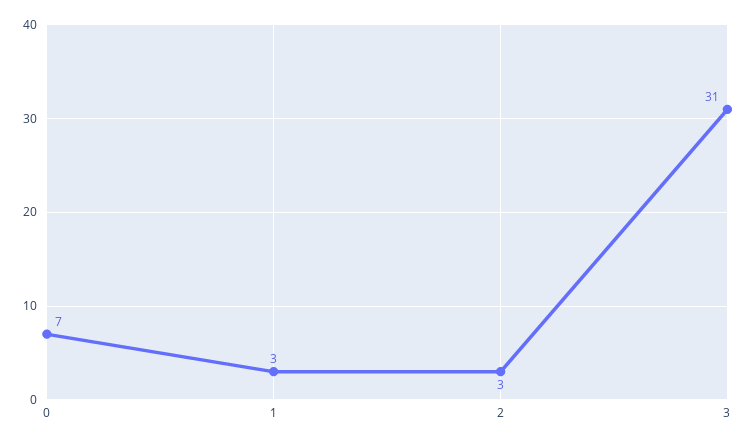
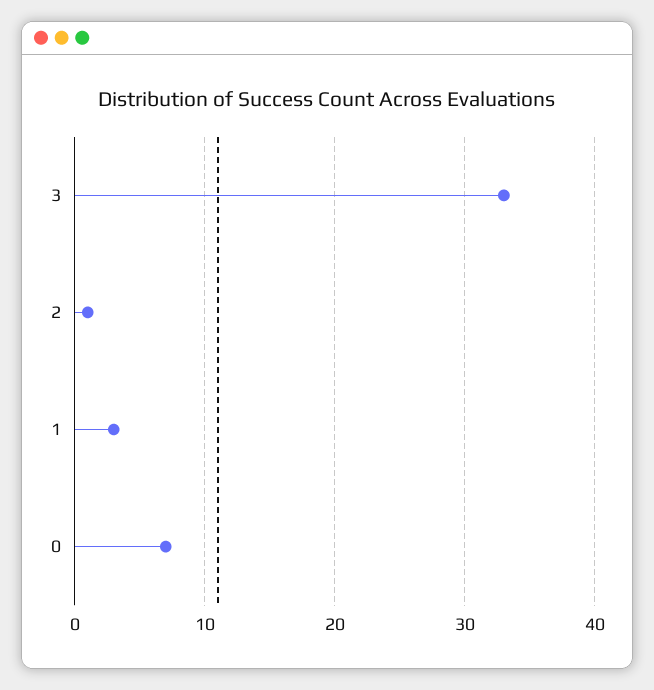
2: 3 -> 1
3: 31 -> 33

